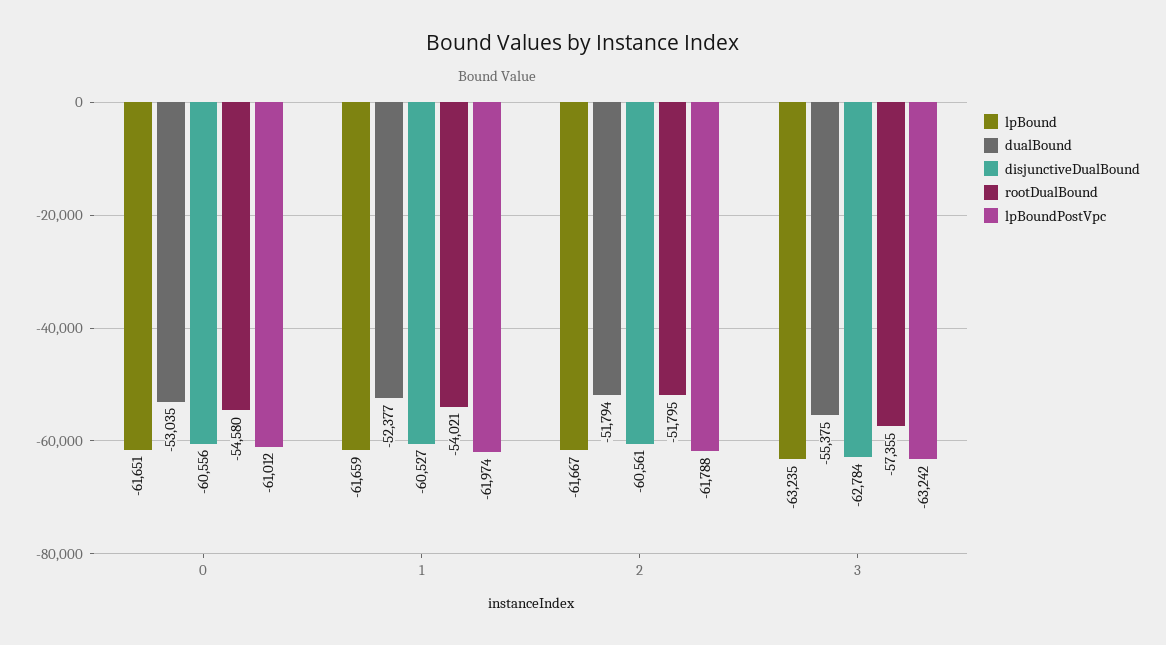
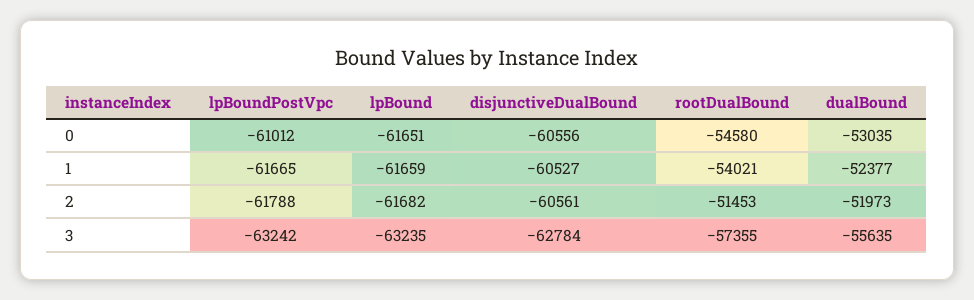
lpBoundPostVpc, 1: -61974 -> -61665
lpBound, 2: -61667 -> -61682
dualBound, 2: -51794 -> -51973
rootDualBound, 2: -51795 -> -51453
dualBound, 3: -55375 -> -55635

